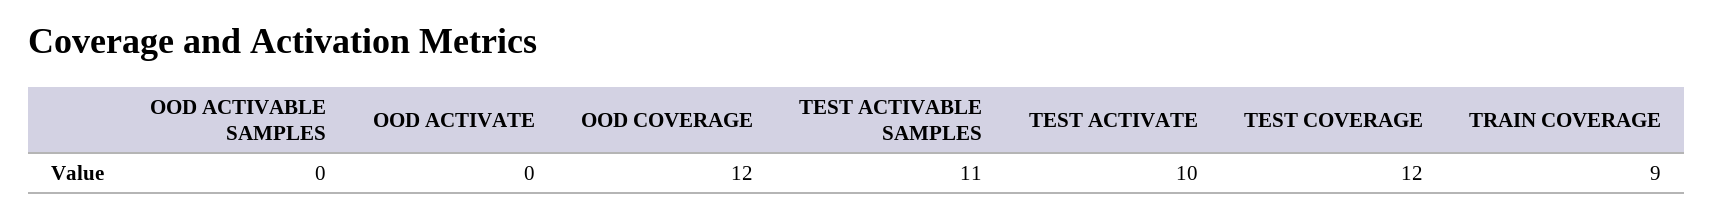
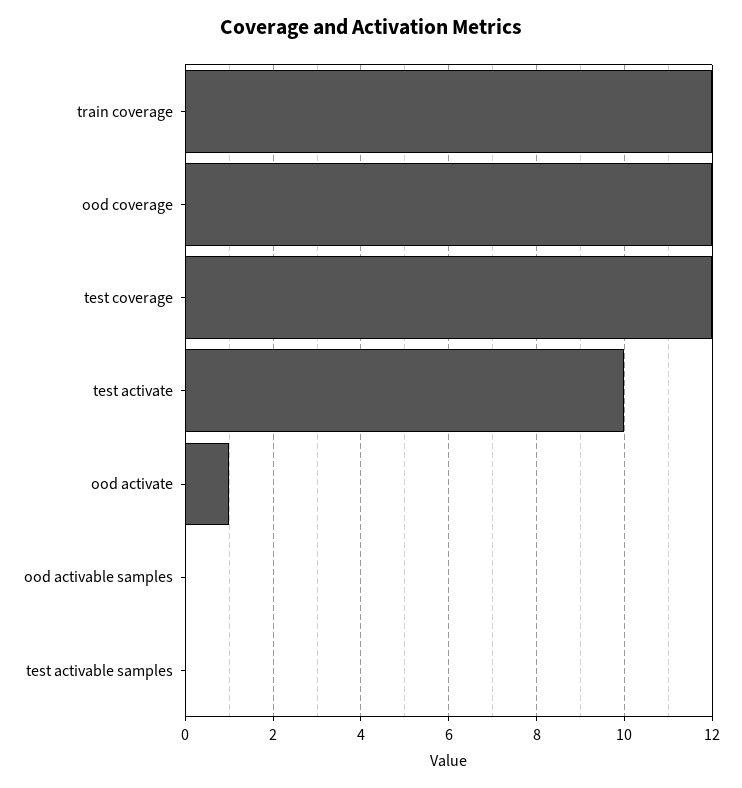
OOD ACTIVATE: 0 -> 1
TEST ACTIVABLE SAMPLES: 11 -> 0
TRAIN COVERAGE: 9 -> 12

